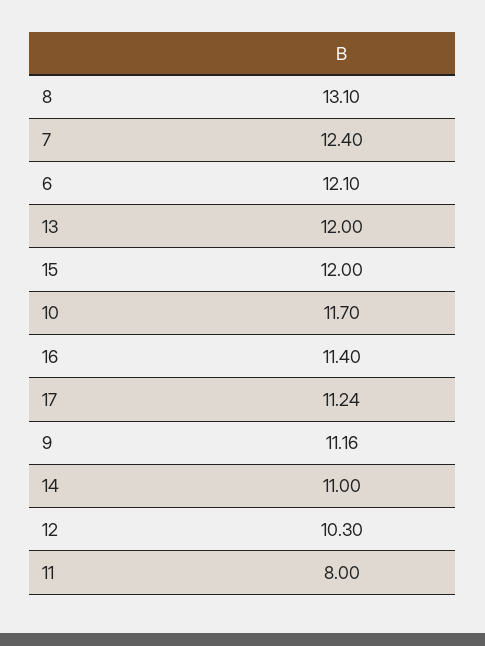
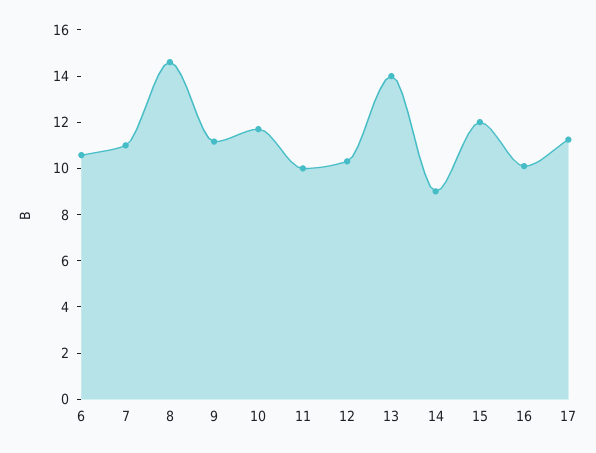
8: 13.1 -> 14.5
7: 12.4 -> 11
6: 12.1 -> 10.5
13: 12 -> 14
16: 11.4 -> 10
14: 11 -> 9
11: 8 -> 10

